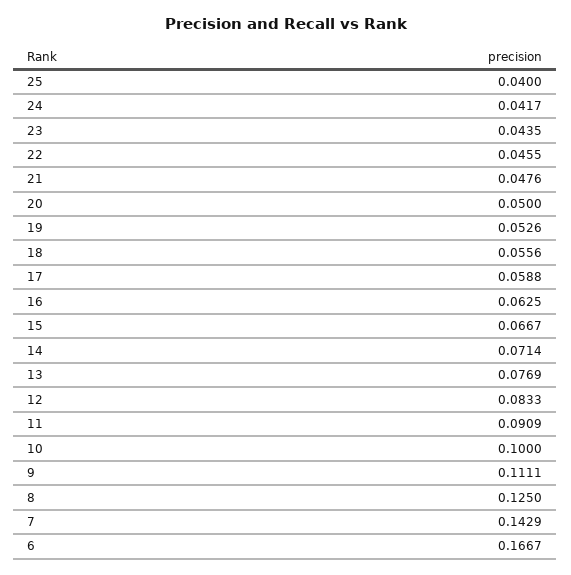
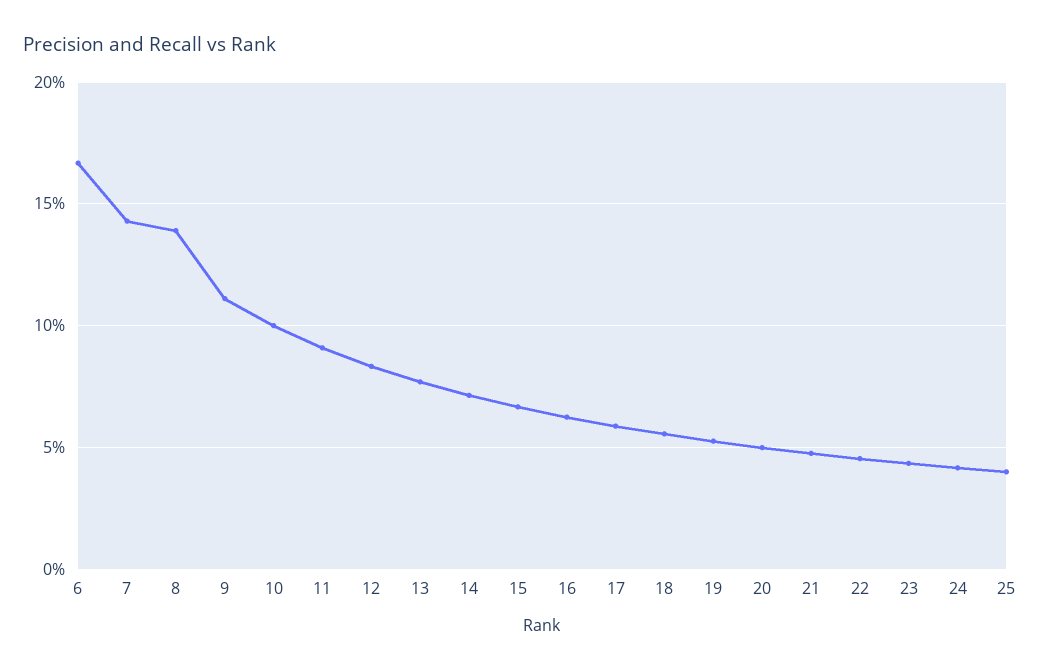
8: 0.125 -> 0.14

